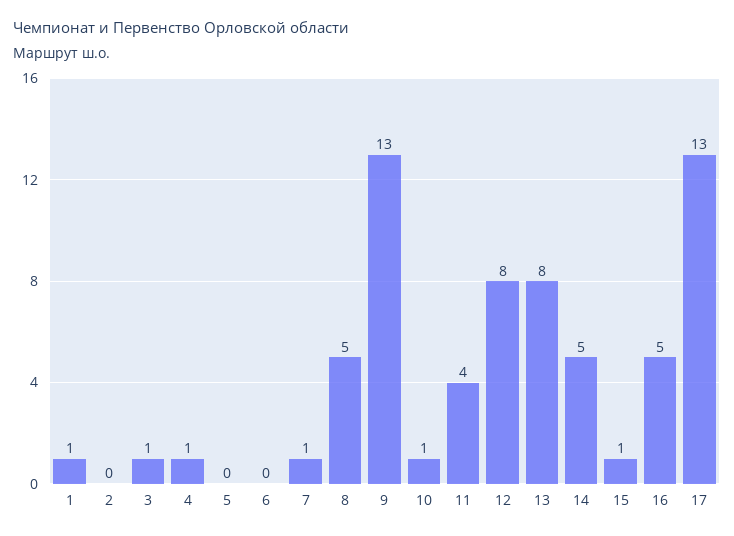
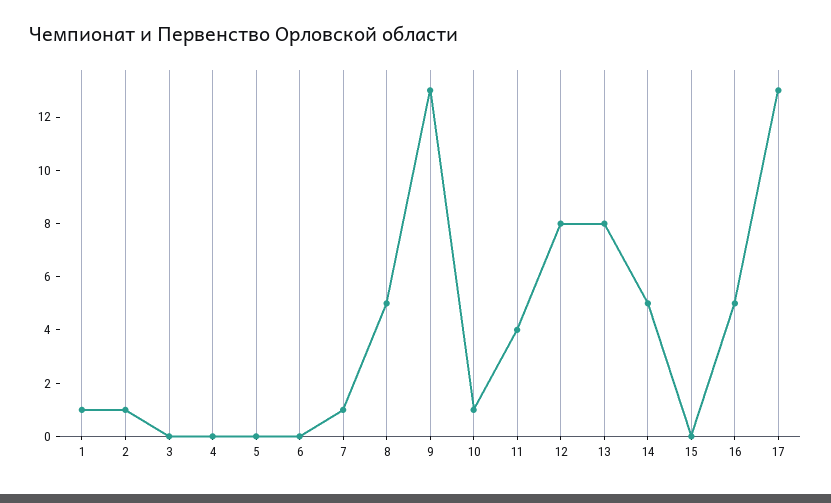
2: 0 -> 1
3: 1 -> 0
4: 1 -> 0
15: 1 -> 0

